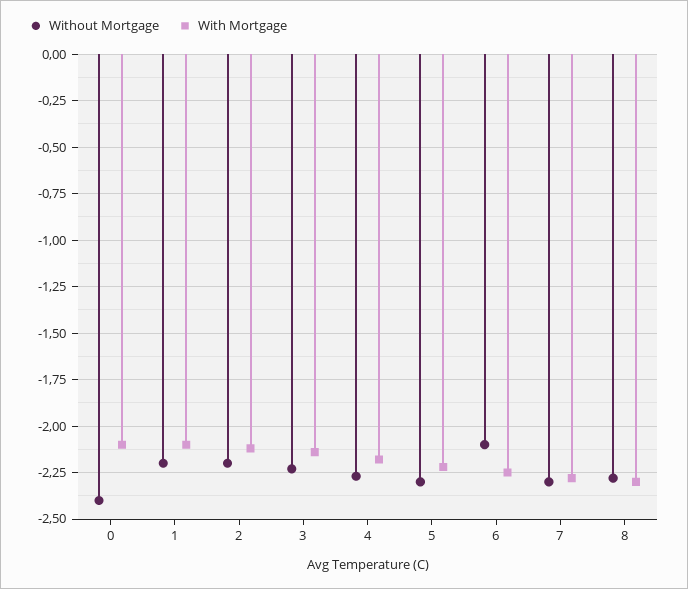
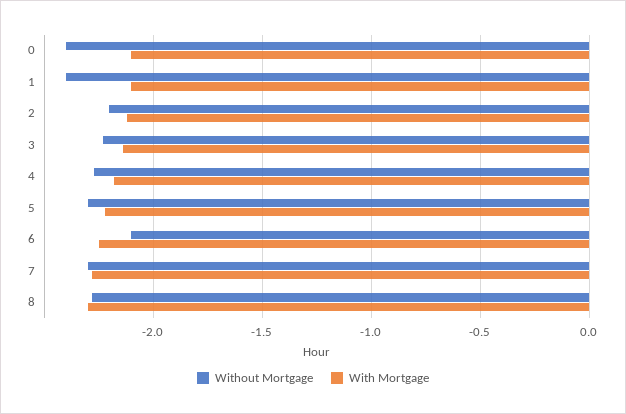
Without Mortgage, 1: -2.2 -> -2.4

